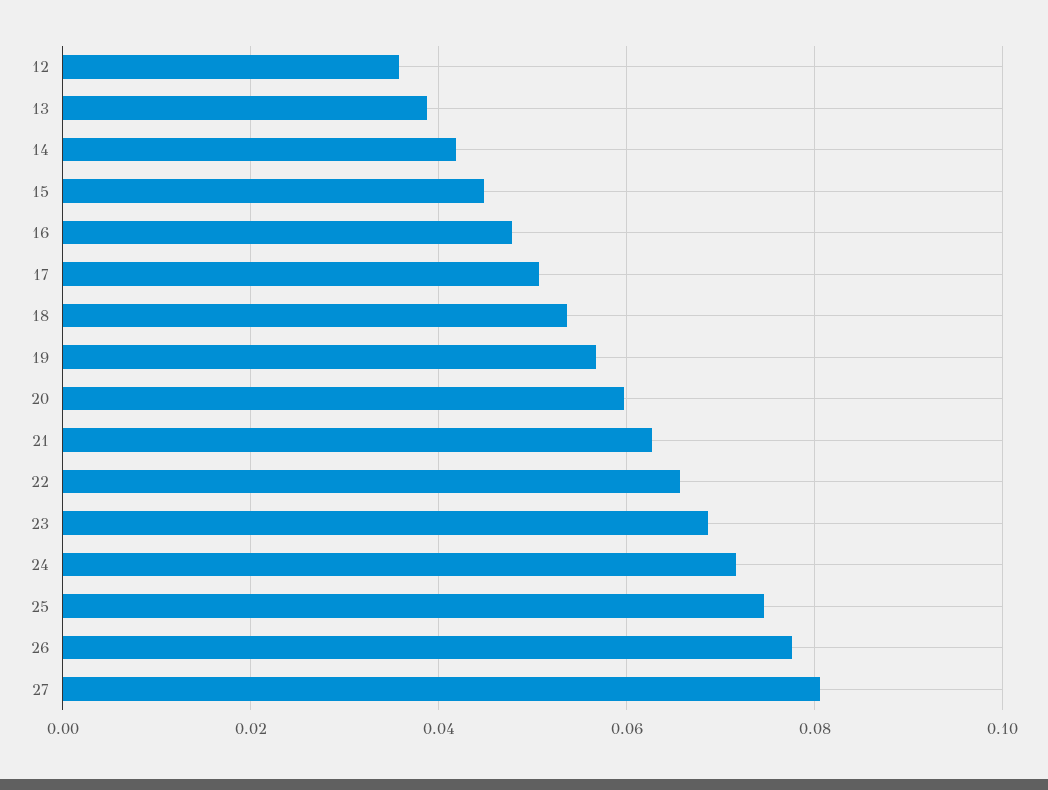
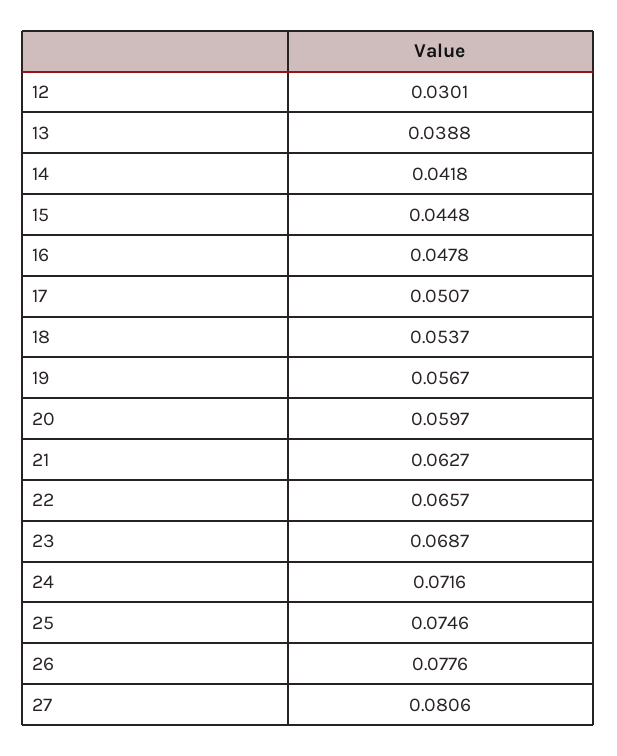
12: 0.036 -> 0.0301

